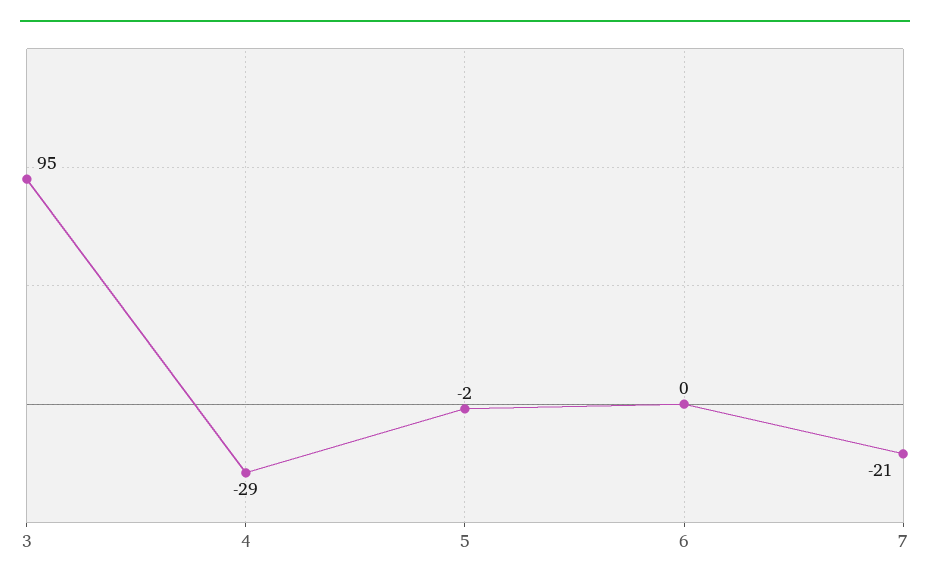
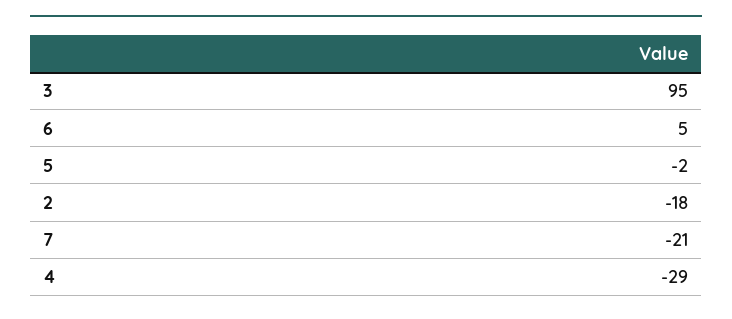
6: 0 -> 5
2: none -> -18

